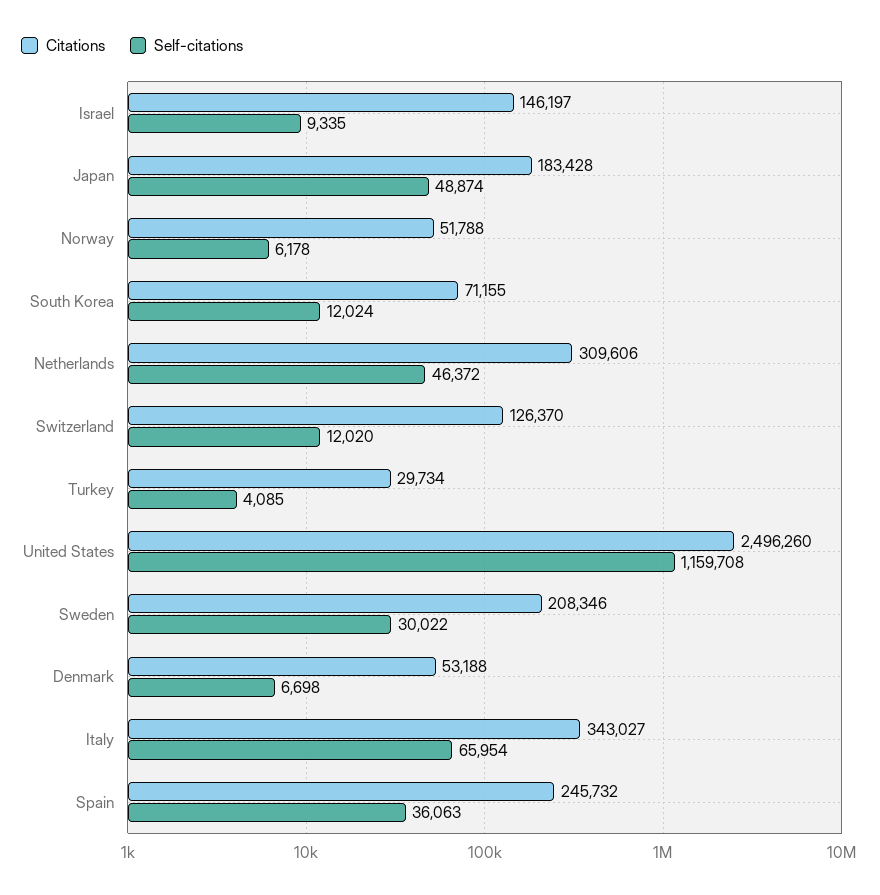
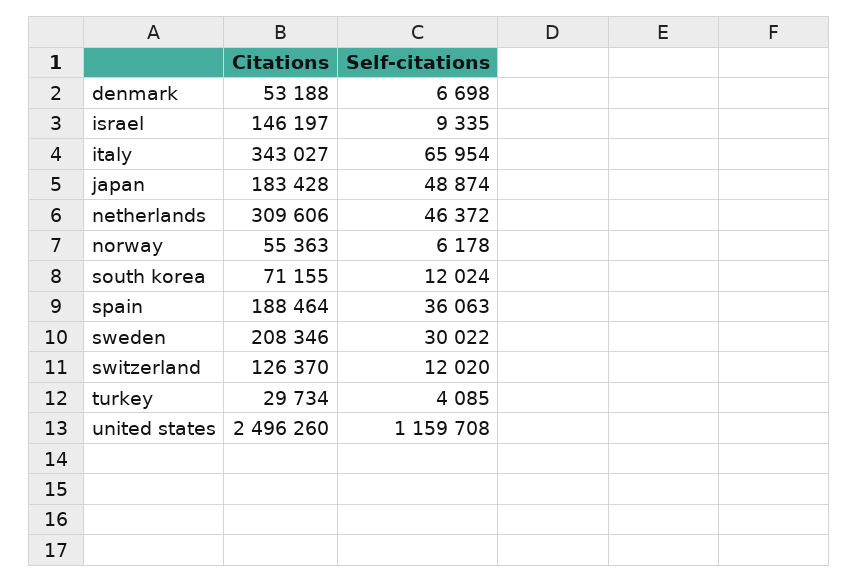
Citations, Norway: 51788 -> 55363
Citations, Spain: 245732 -> 188464

